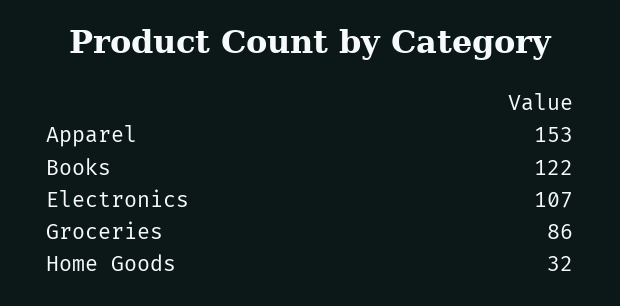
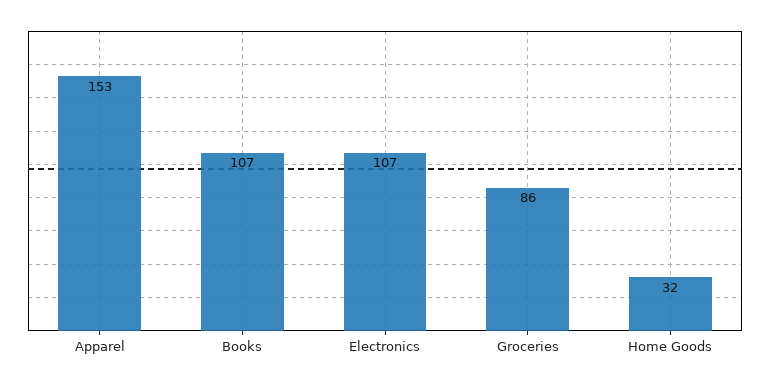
Books: 122 -> 107

